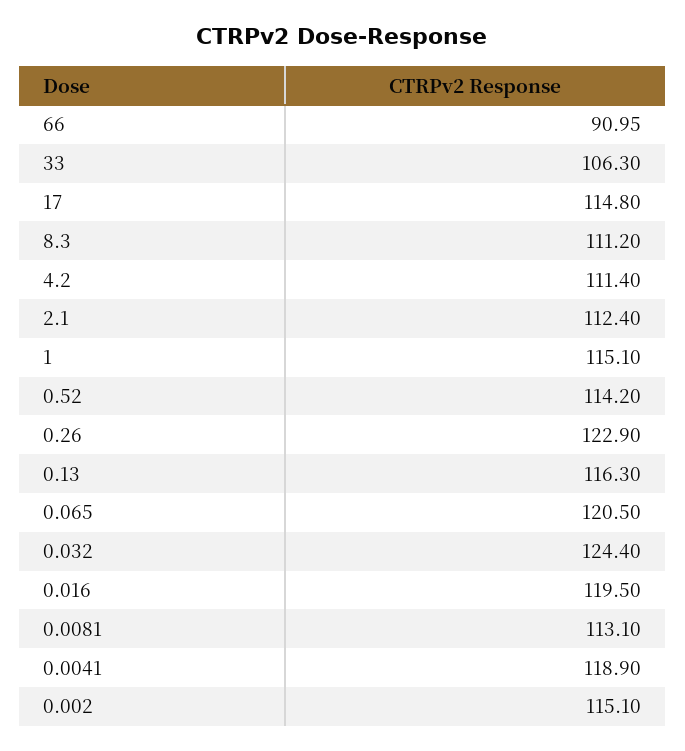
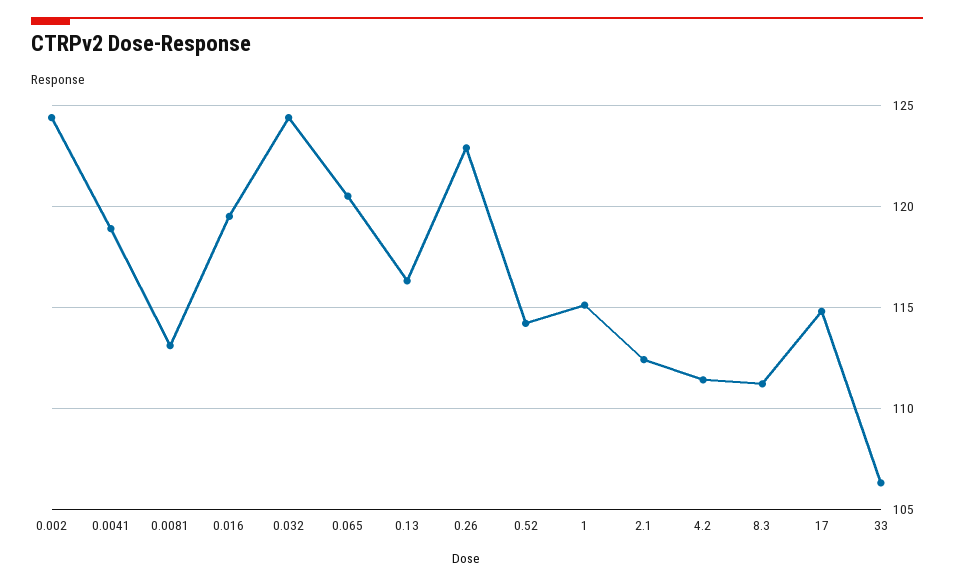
66: 90.95 -> none
0.002: 115.1 -> 124.5

